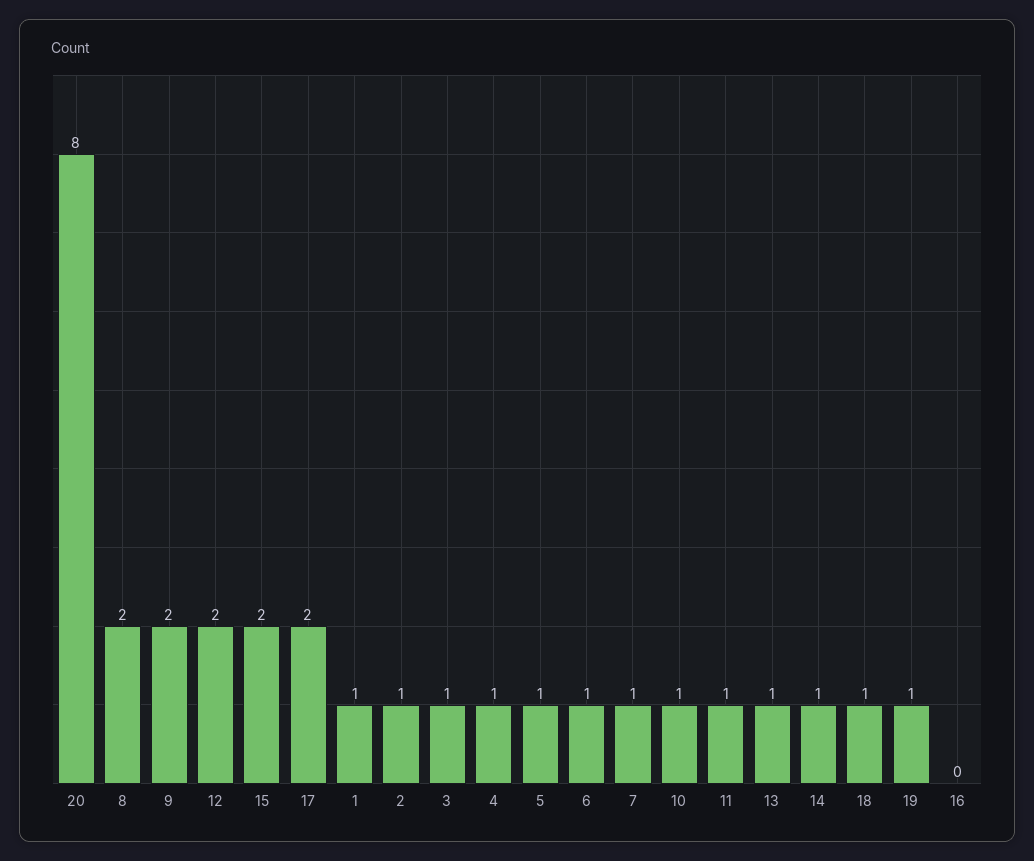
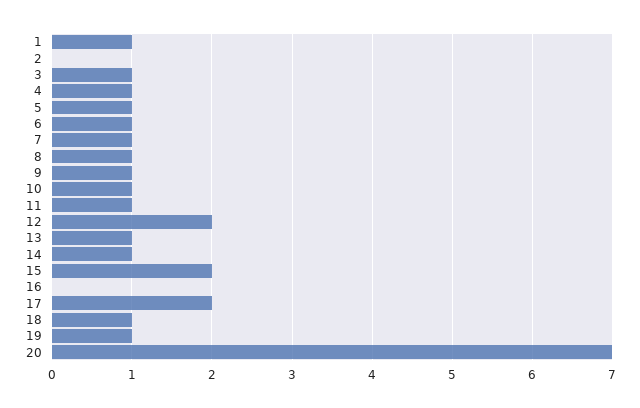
20: 8 -> 7
8: 2 -> 1
9: 2 -> 1
2: 1 -> 0

